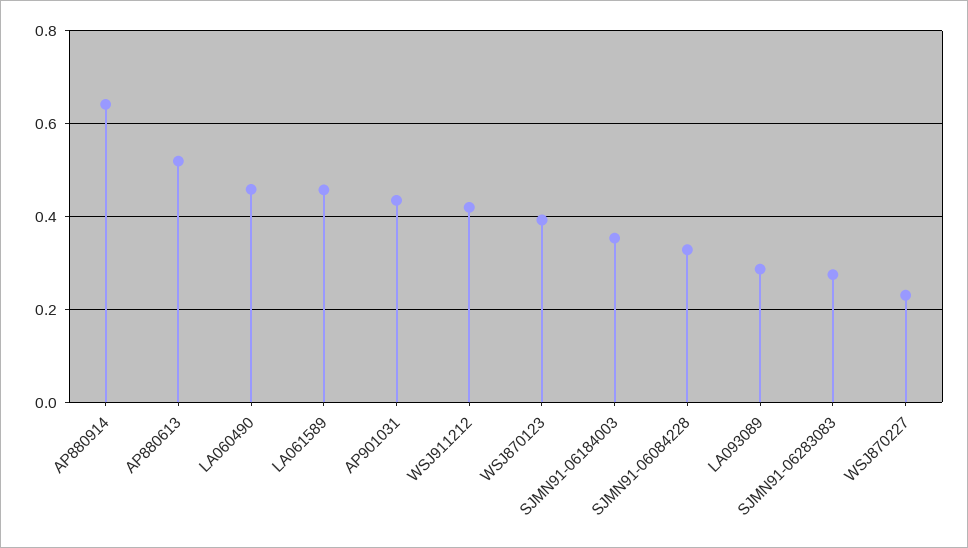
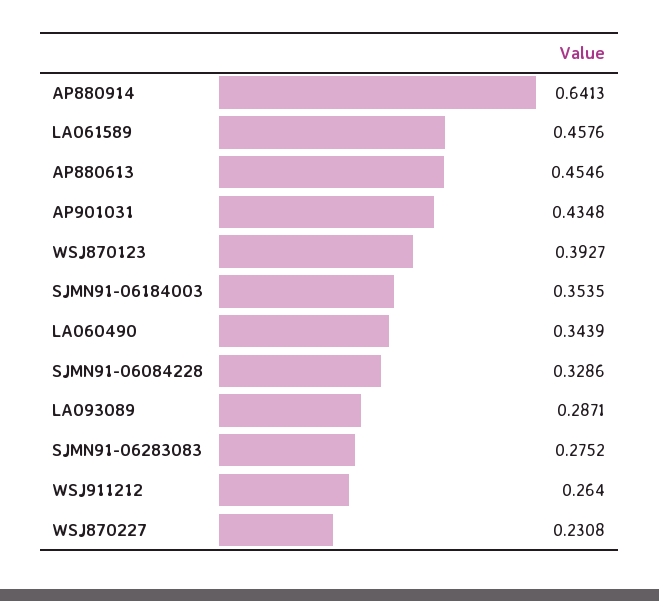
AP880613: 0.52 -> 0.4546
LA060490: 0.46 -> 0.3439
WSJ911212: 0.42 -> 0.264

